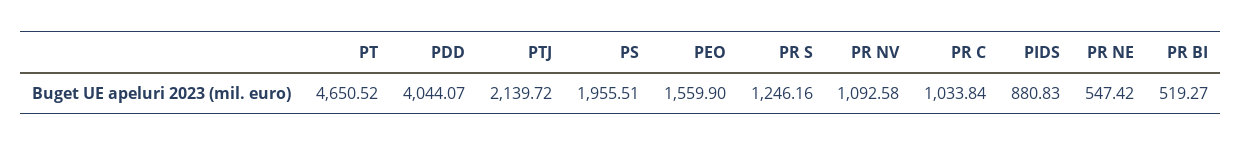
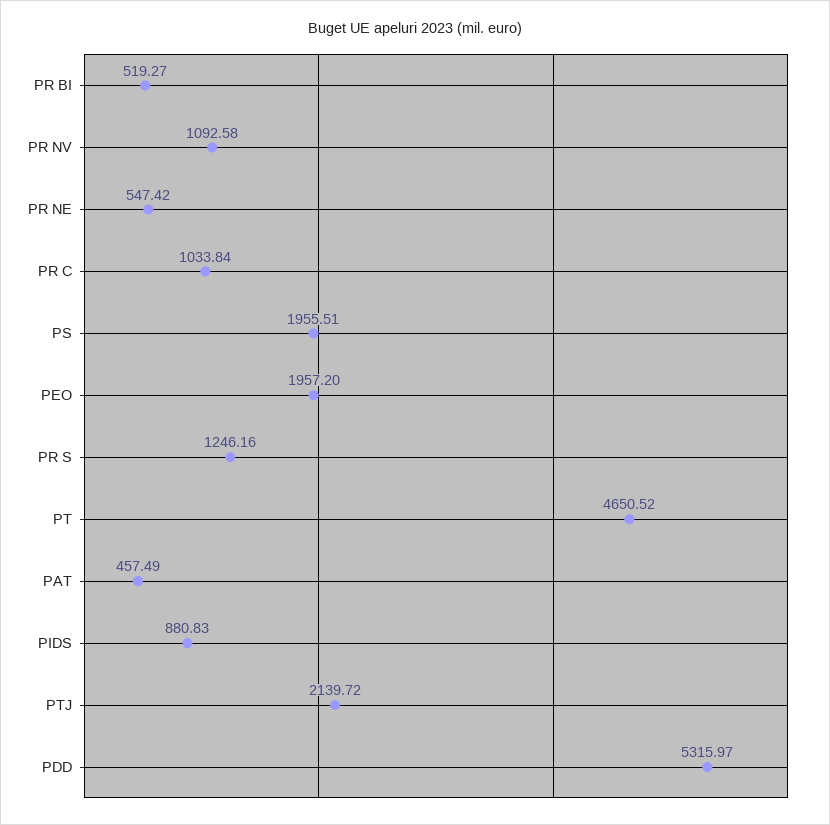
PDD: 4044.07 -> 5315.97
PEO: 1559.9 -> 1957.2
PAT: none -> 457.49

